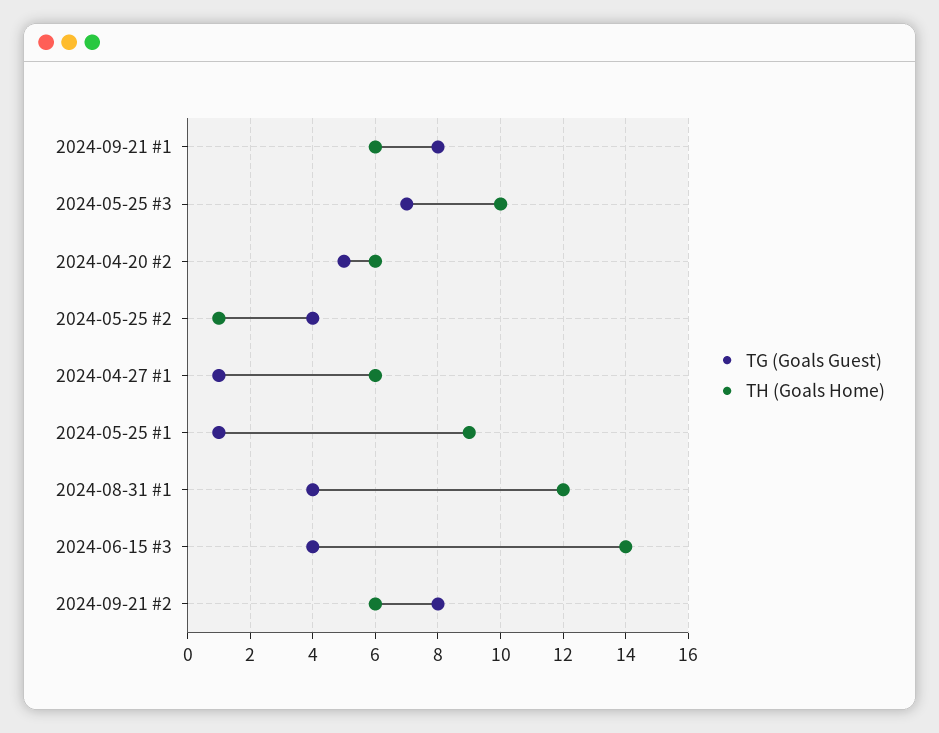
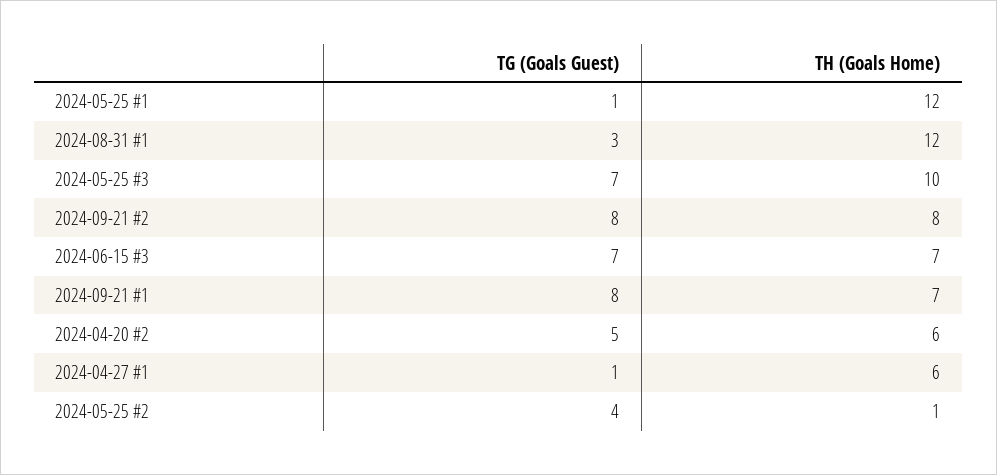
TH (Goals Home), 2024-09-21 #1: 6 -> 7
TH (Goals Home), 2024-05-25 #1: 9 -> 12
TG (Goals Guest), 2024-08-31 #1: 4 -> 3
TG (Goals Guest), 2024-06-15 #3: 4 -> 7
TH (Goals Home), 2024-06-15 #3: 14 -> 7
TH (Goals Home), 2024-09-21 #2: 6 -> 8

